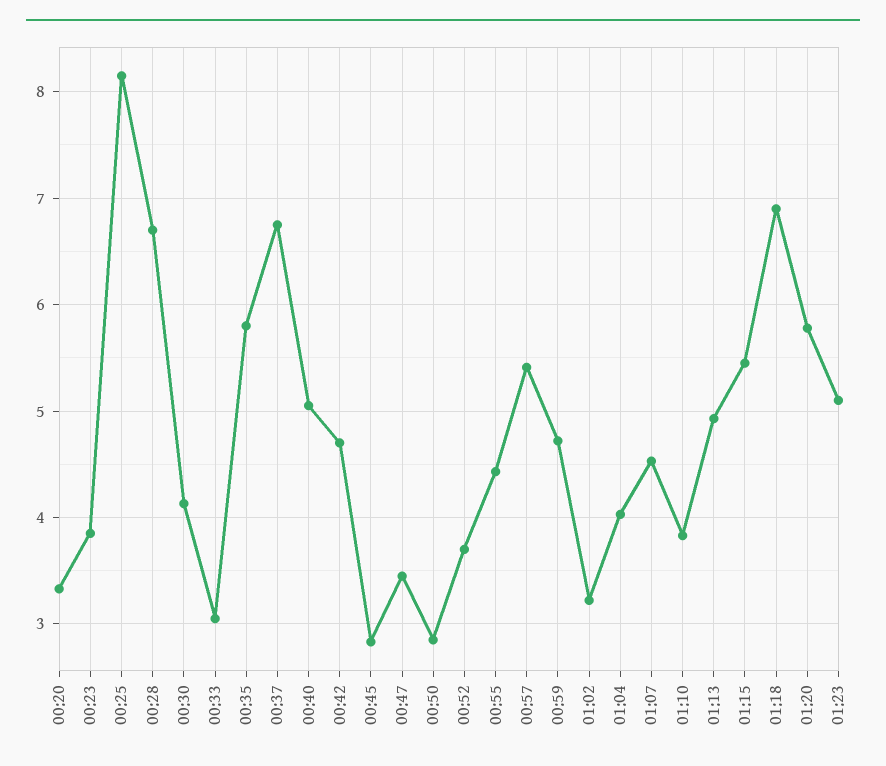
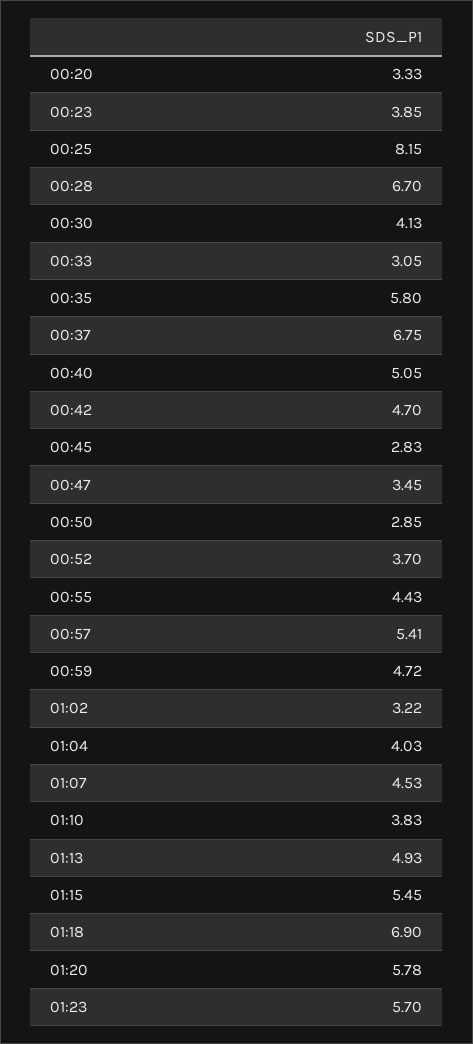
01:23: 5.1 -> 5.7

